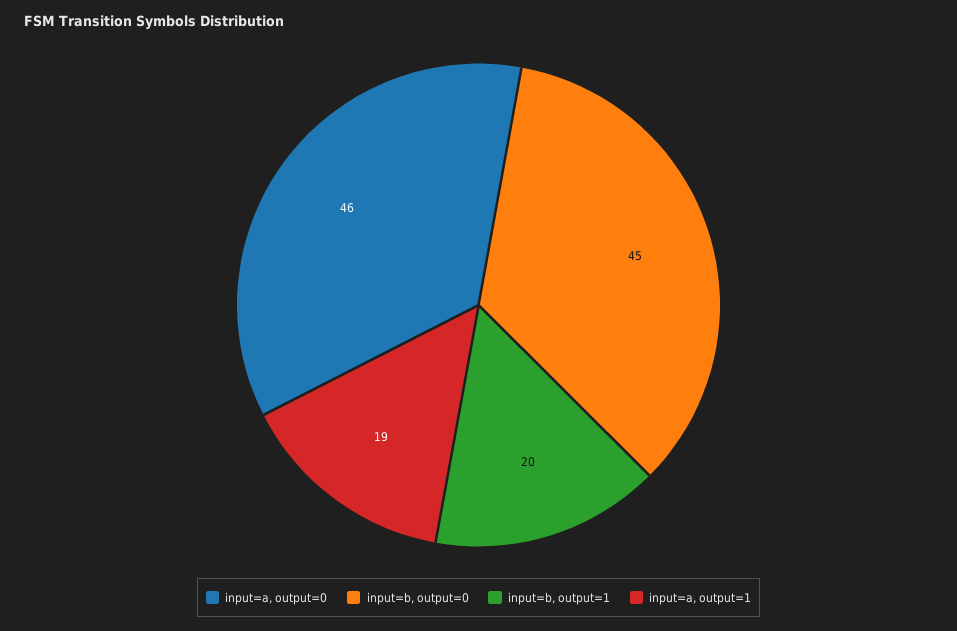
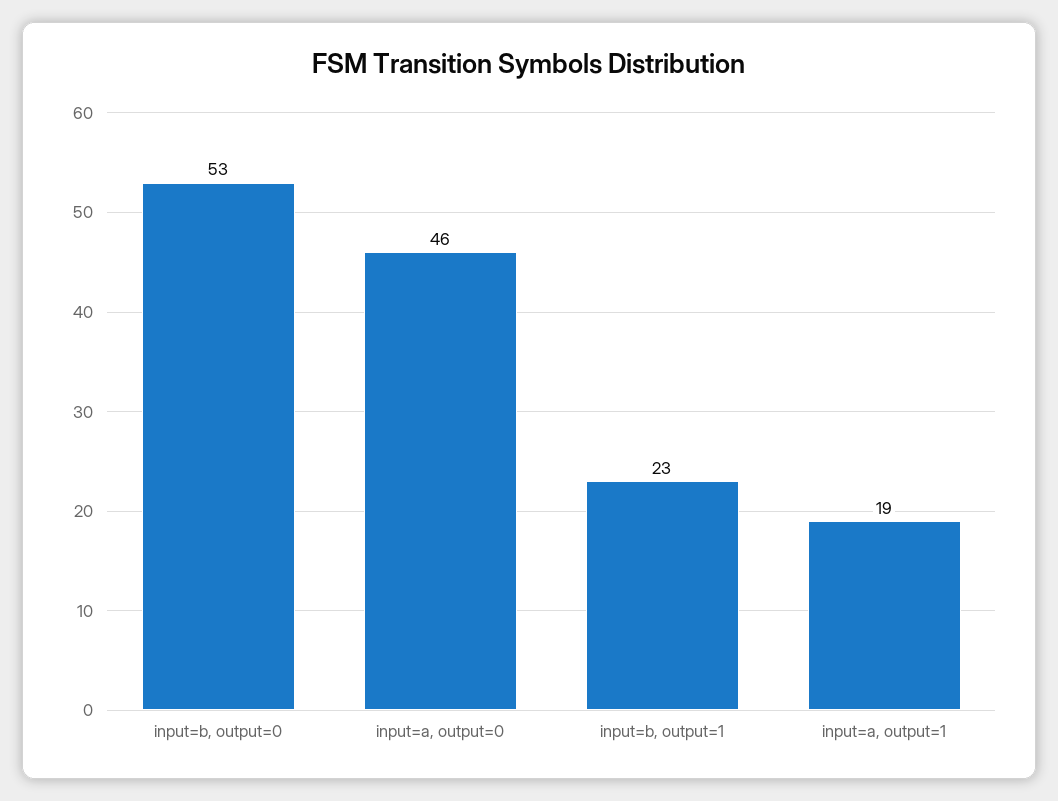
input=b, output=0: 45 -> 53
input=b, output=1: 20 -> 23

